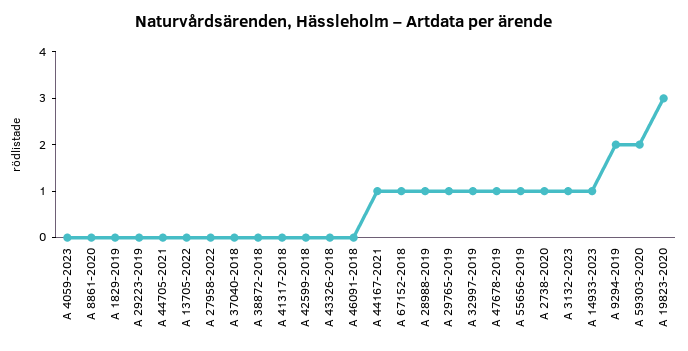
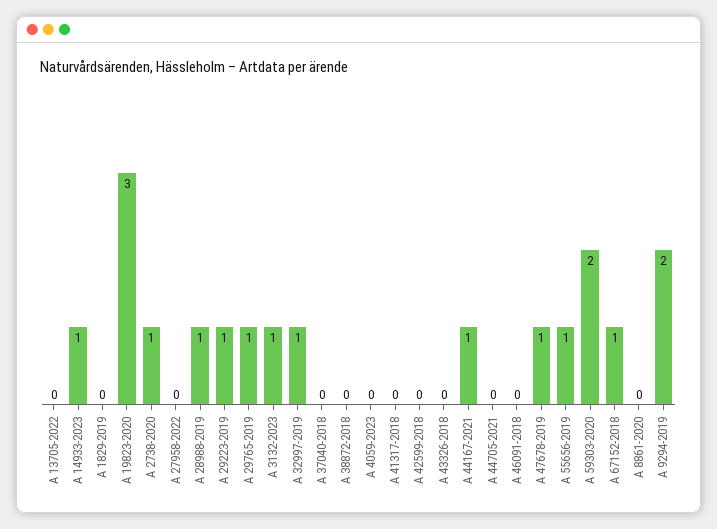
A 29223-2019: 0 -> 1

